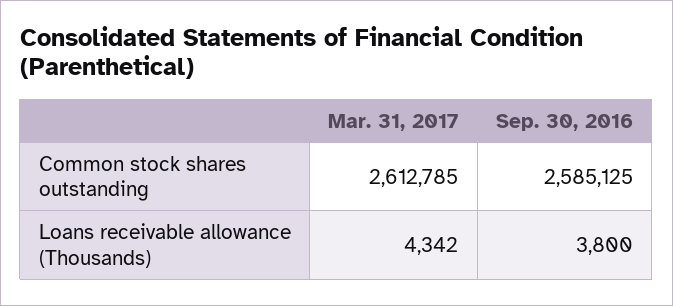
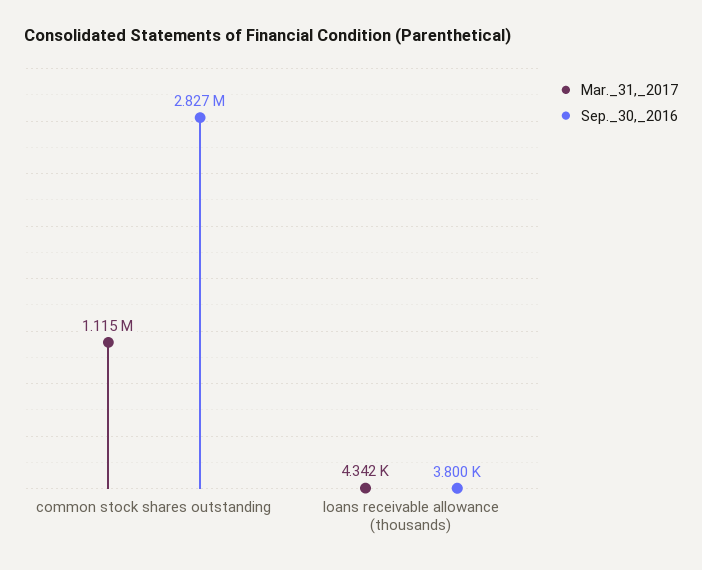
Mar. 31, 2017, Common stock shares outstanding: 2612785 -> 1115000
Sep. 30, 2016, Common stock shares outstanding: 2585125 -> 2827000

